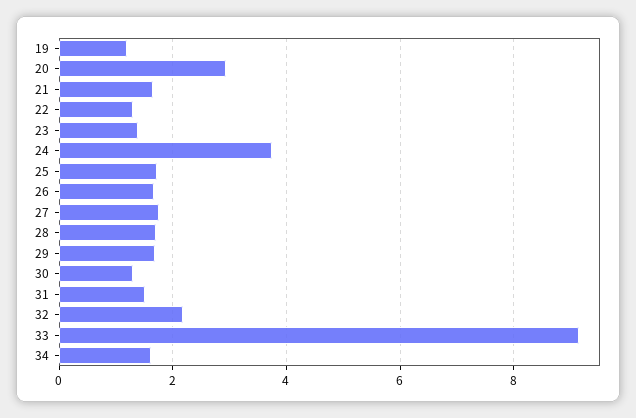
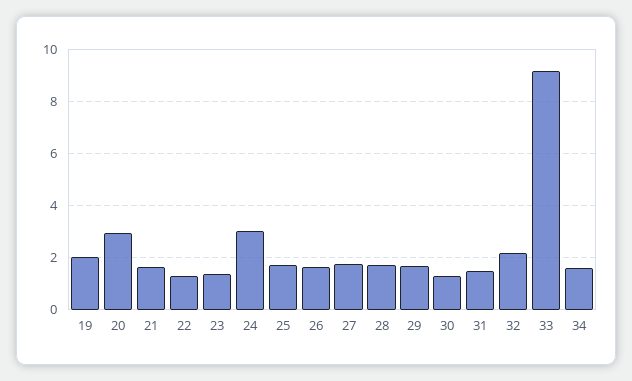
19: 1.2 -> 2
24: 3.8 -> 3

